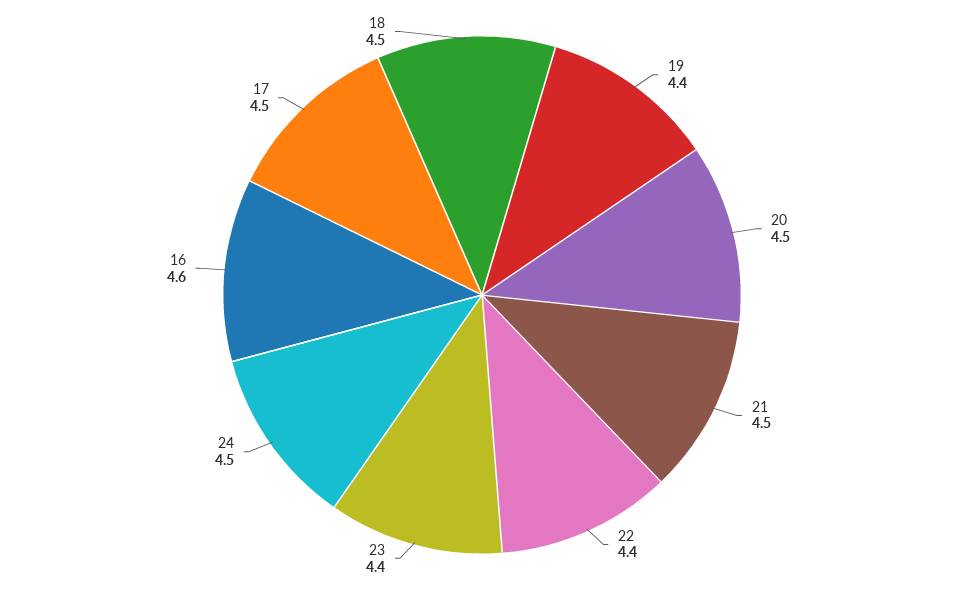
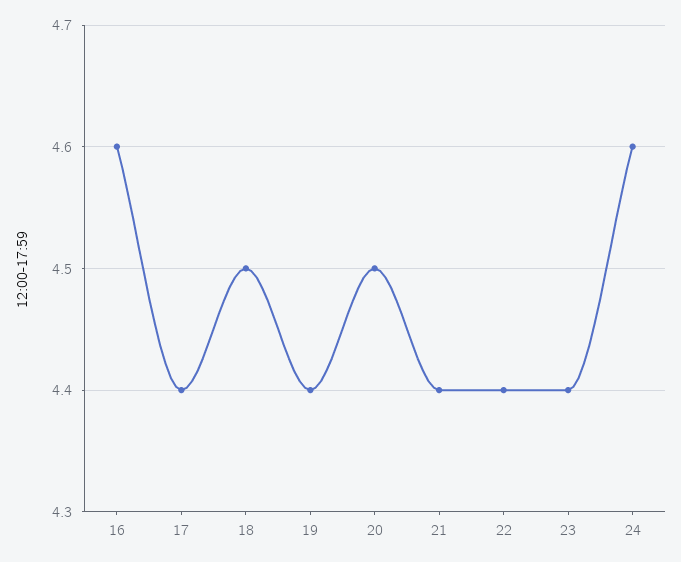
21: 4.5 -> 4.4
24: 4.5 -> 4.6
17: 4.5 -> 4.4

